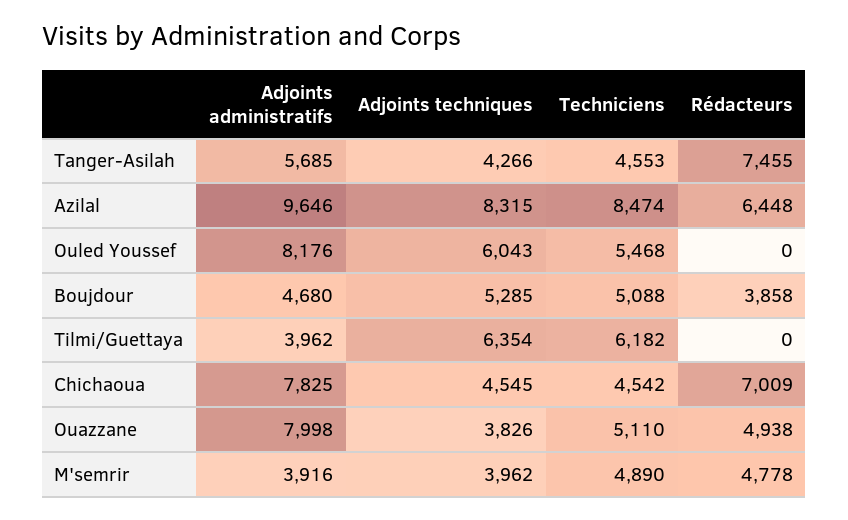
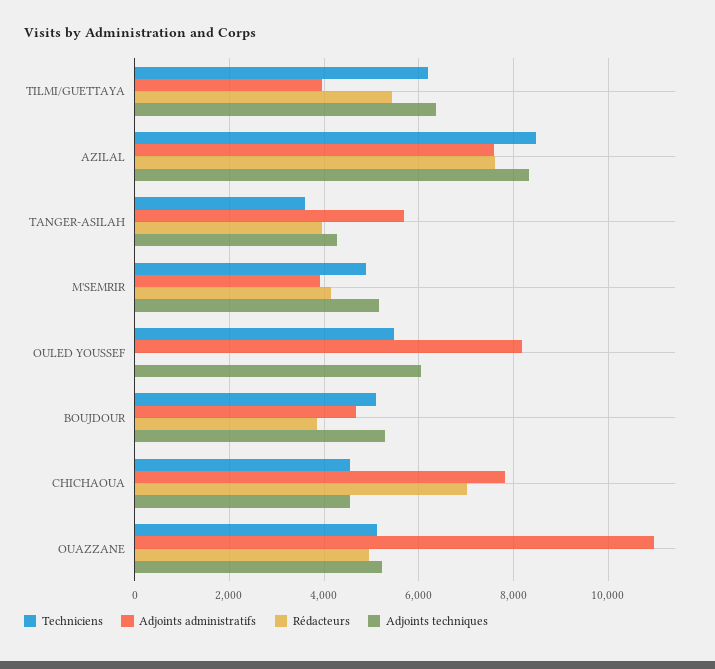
Techniciens, Tanger-Asilah: 4553 -> 3600
Rédacteurs, Tanger-Asilah: 7455 -> 4000
Adjoints administratifs, Azilal: 9646 -> 7600
Rédacteurs, Azilal: 6448 -> 7600
Rédacteurs, Tilmi/Guettaya: 0 -> 5400
Adjoints administratifs, Ouazzane: 7998 -> 11000
Adjoints techniques, Ouazzane: 3826 -> 5200
Adjoints techniques, M'semrir: 3962 -> 5200
Rédacteurs, M'semrir: 4778 -> 4200

